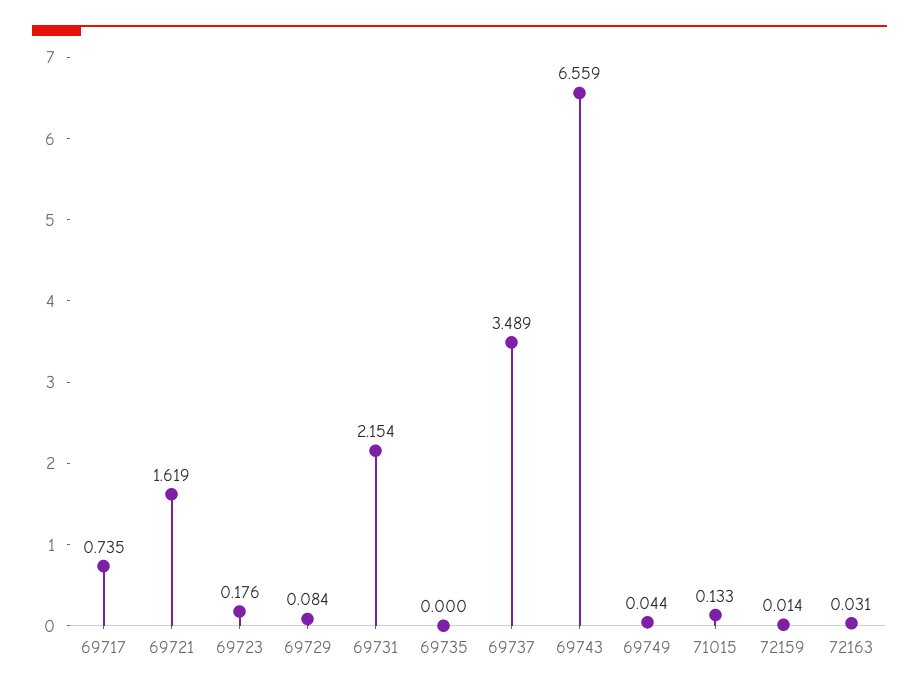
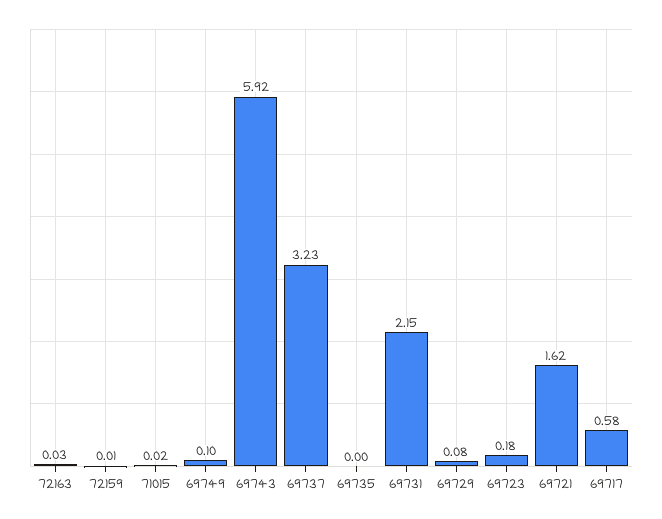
69717: 0.735 -> 0.58
69737: 3.489 -> 3.23
69743: 6.559 -> 5.92
69749: 0.044 -> 0.1
71015: 0.133 -> 0.02

